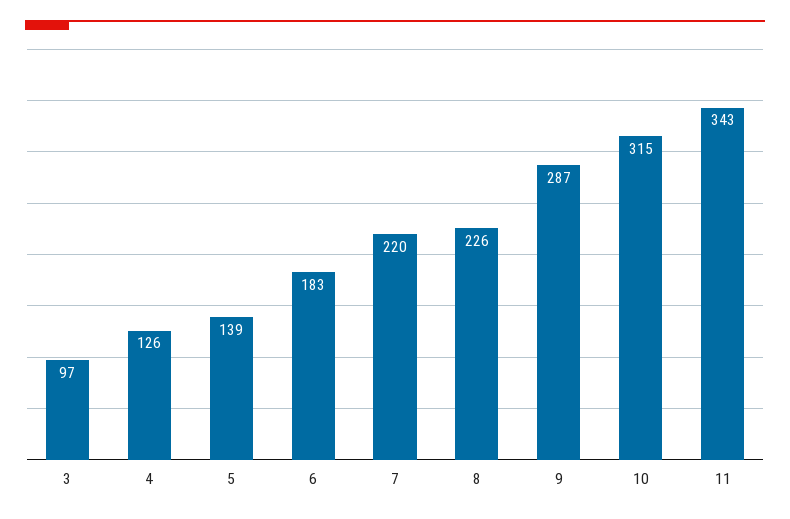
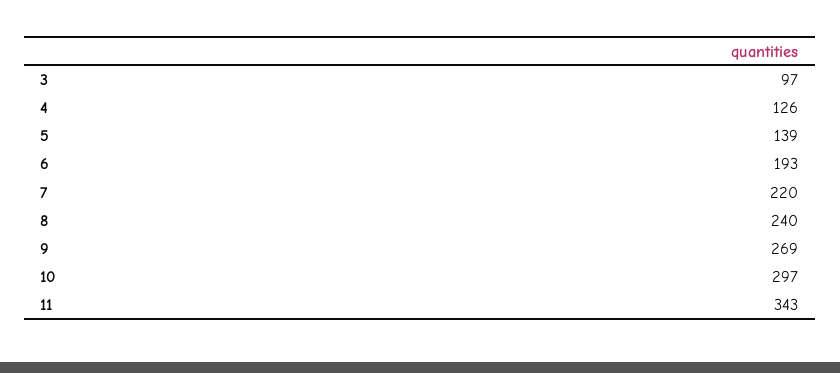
6: 183 -> 193
8: 226 -> 240
9: 287 -> 269
10: 315 -> 297

